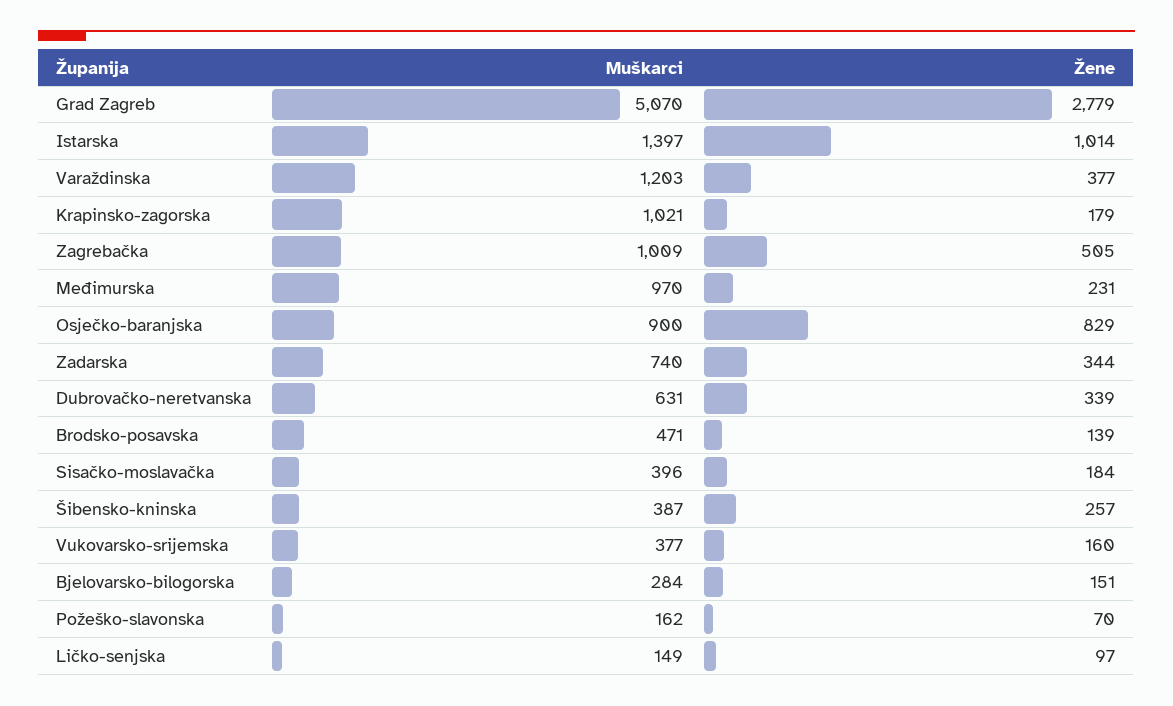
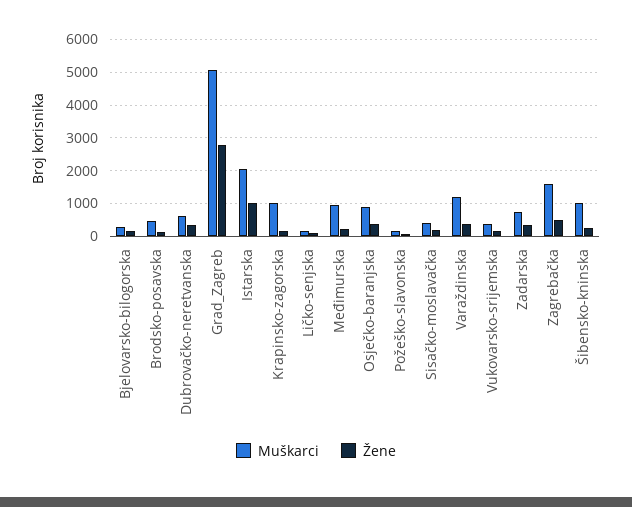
Muškarci, Istarska: 1397 -> 2000
Muškarci, Zagrebačka: 1009 -> 1600
Žene, Osječko-baranjska: 829 -> 400
Muškarci, Šibensko-kninska: 387 -> 1000

